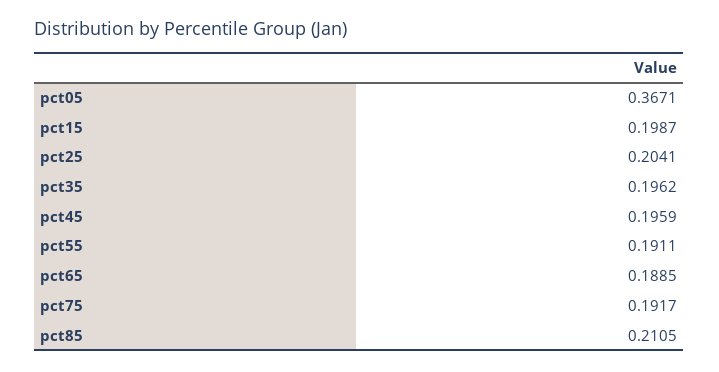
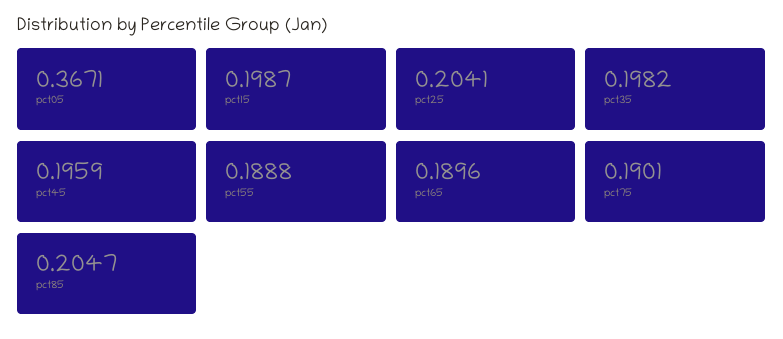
pct35: 0.1962 -> 0.1982
pct55: 0.1911 -> 0.1888
pct65: 0.1885 -> 0.1896
pct75: 0.1917 -> 0.1901
pct85: 0.2105 -> 0.2047

